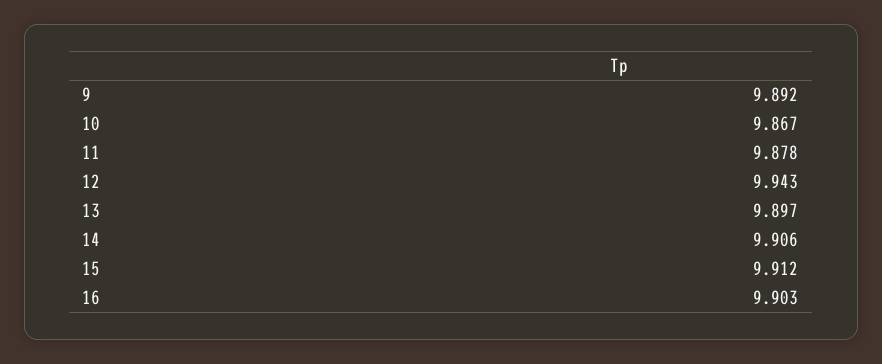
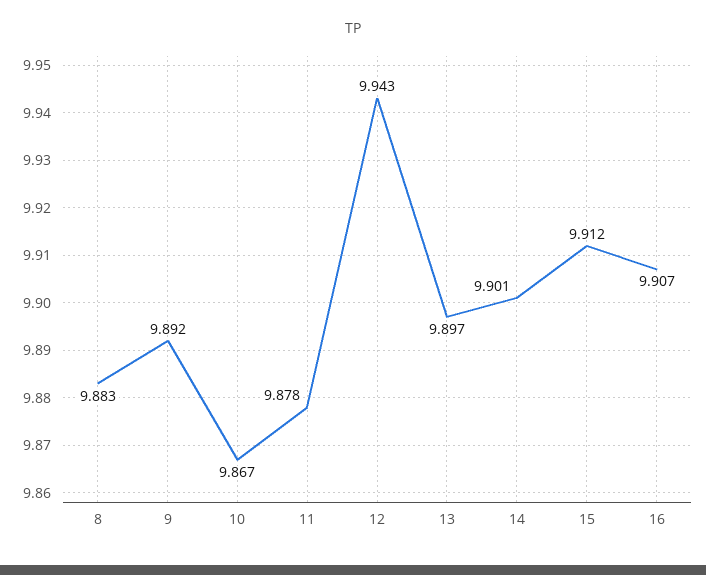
14: 9.906 -> 9.901
16: 9.903 -> 9.907
8: none -> 9.883

